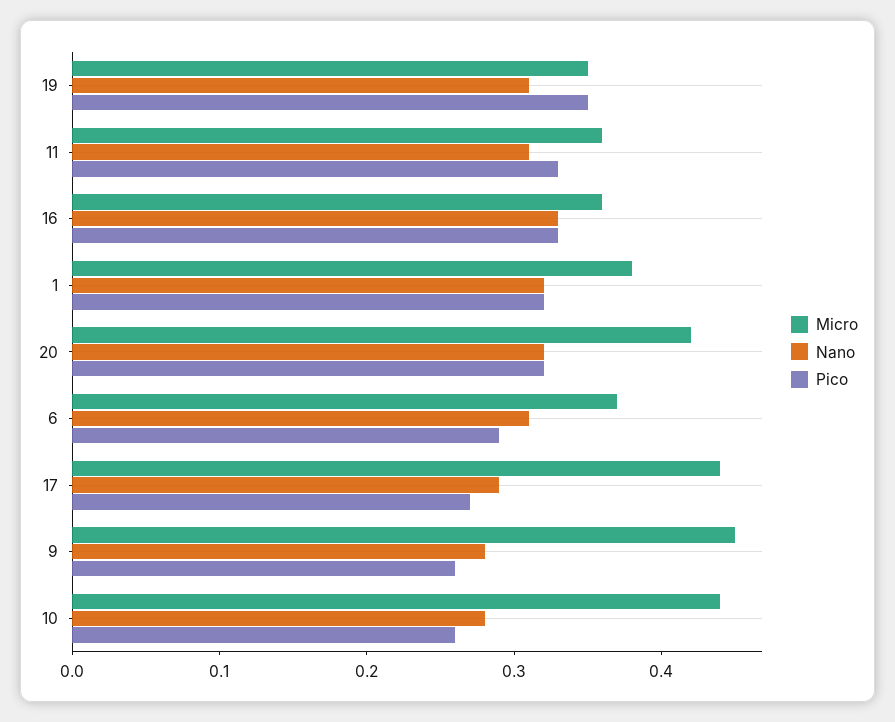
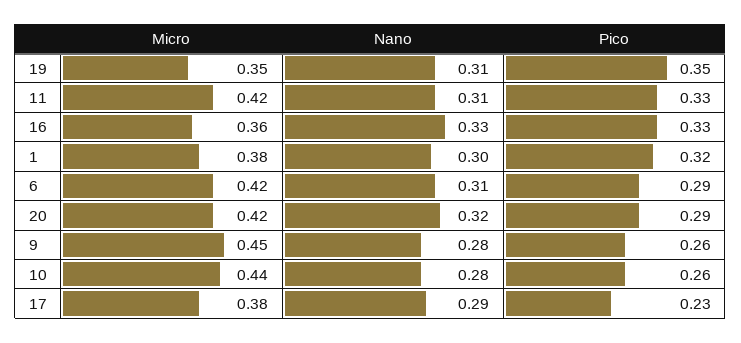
Micro, 11: 0.36 -> 0.42
Nano, 1: 0.32 -> 0.3
Pico, 20: 0.32 -> 0.29
Micro, 6: 0.37 -> 0.42
Micro, 17: 0.44 -> 0.38
Pico, 17: 0.27 -> 0.23

